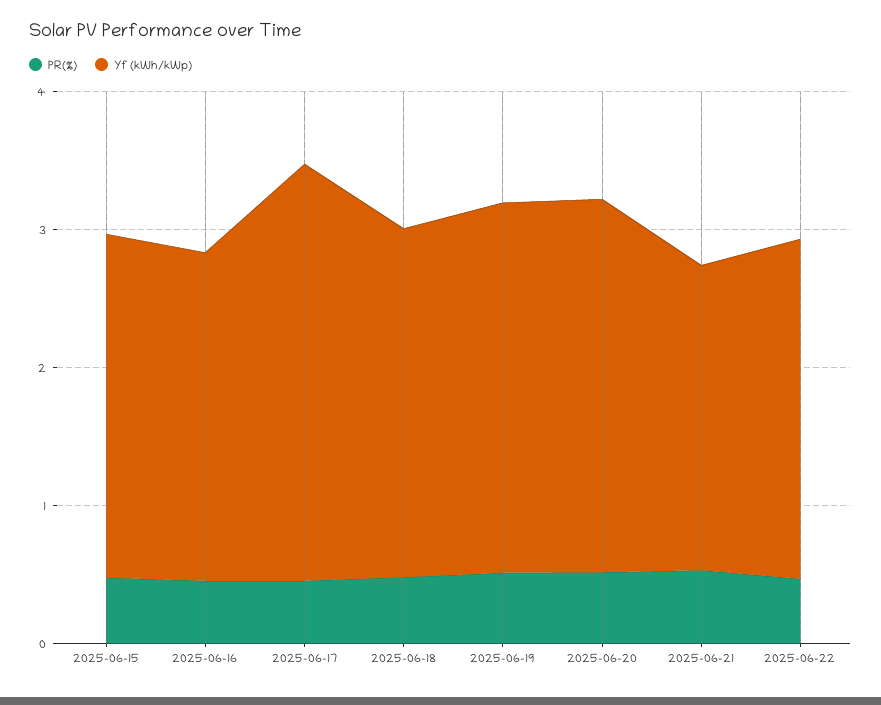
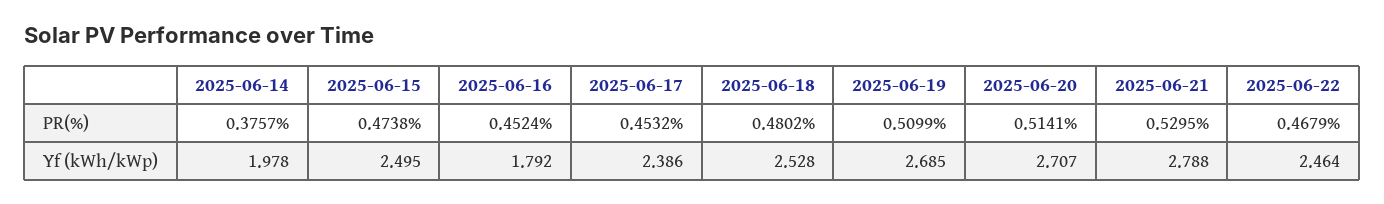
Yf (kWh/kWp), 2025-06-16: 2.4 -> 1.792
Yf (kWh/kWp), 2025-06-17: 3 -> 2.386
Yf (kWh/kWp), 2025-06-21: 2.2 -> 2.788
PR(%), 2025-06-14: none -> 0.3757
Yf (kWh/kWp), 2025-06-14: none -> 1.978

